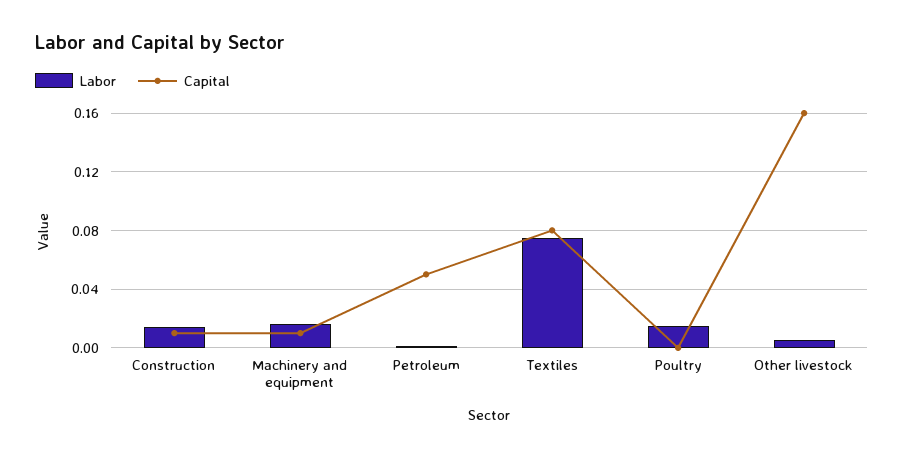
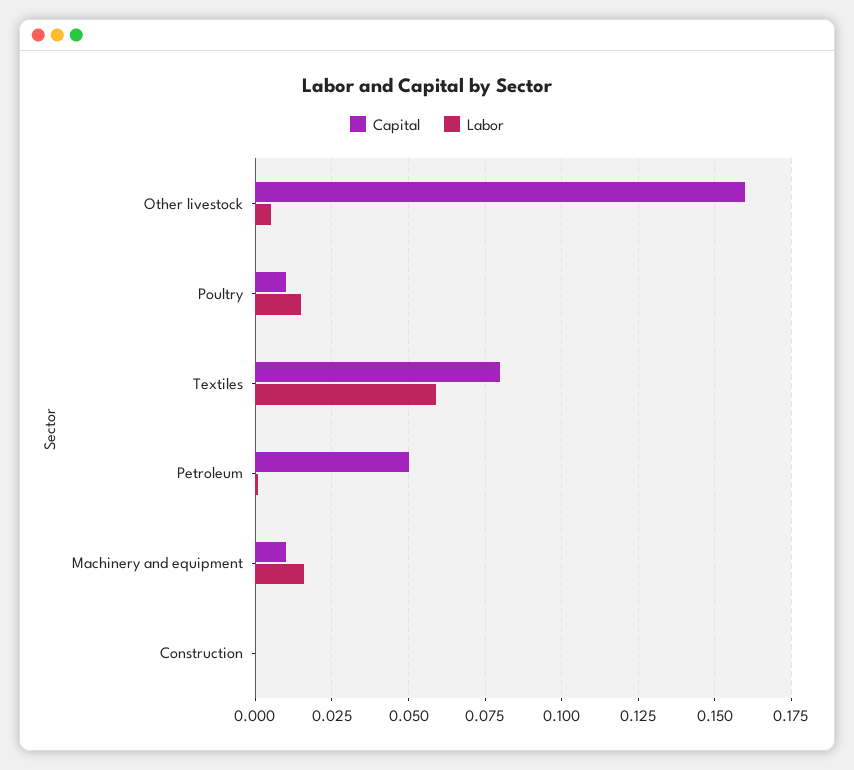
Labor, Construction: 0.015 -> 0
Capital, Construction: 0.01 -> 0
Labor, Textiles: 0.075 -> 0.06
Capital, Poultry: 0 -> 0.01

